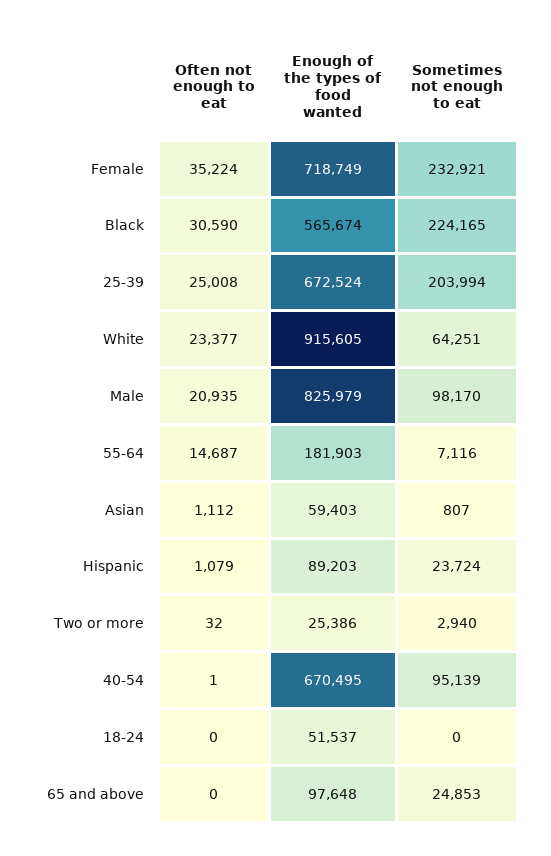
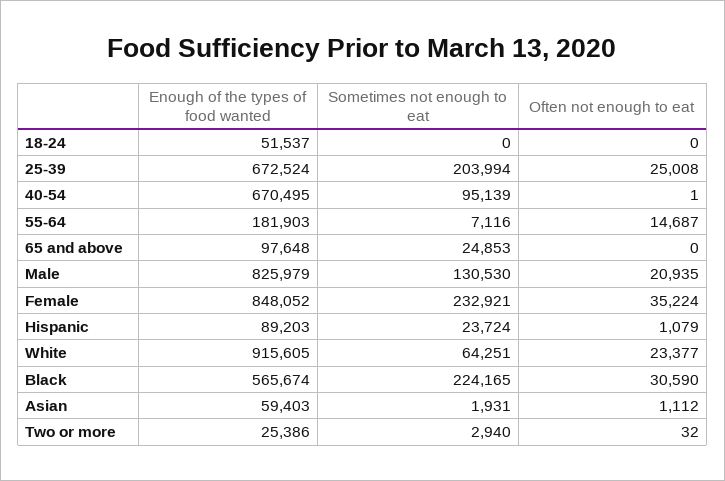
Enough of the types of food wanted, Female: 718749 -> 848052
Sometimes not enough to eat, Male: 98170 -> 130530
Sometimes not enough to eat, Asian: 807 -> 1931

